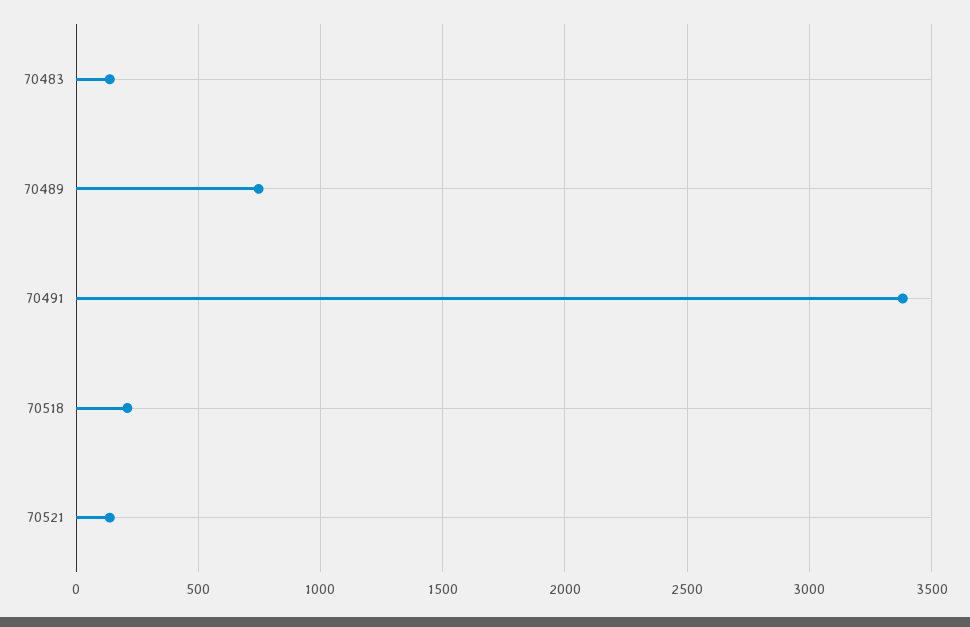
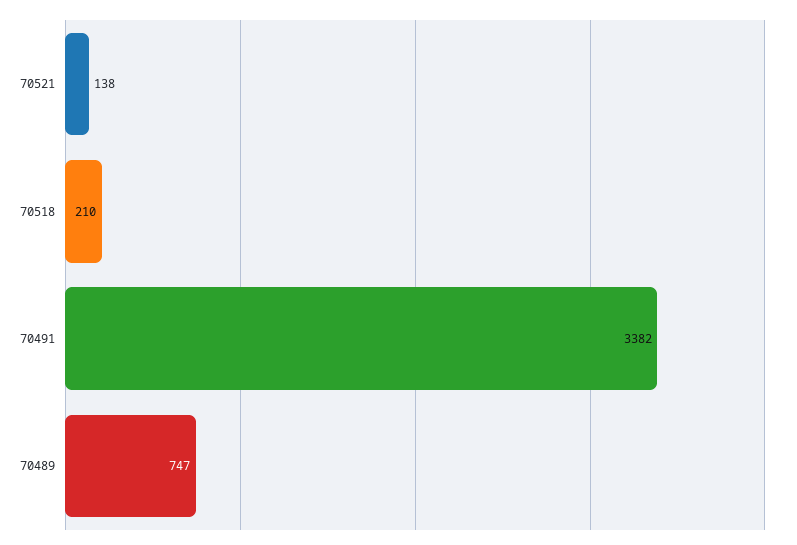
70483: 150 -> none

